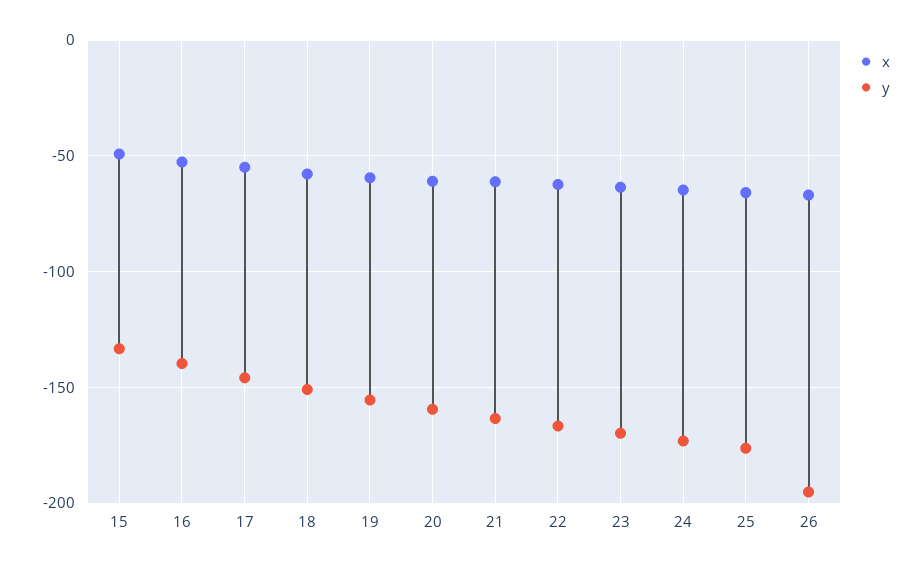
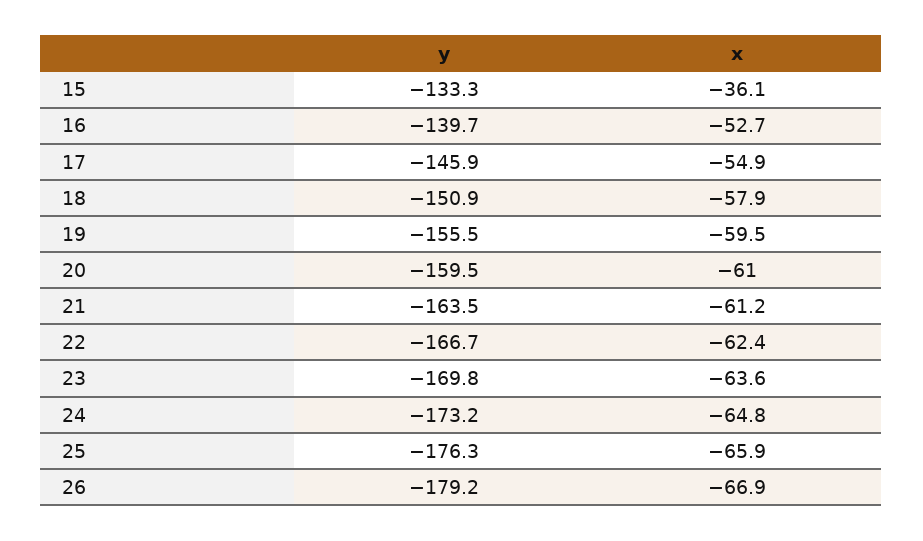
x, 15: -50 -> -36.1
y, 26: -195 -> -179.2

